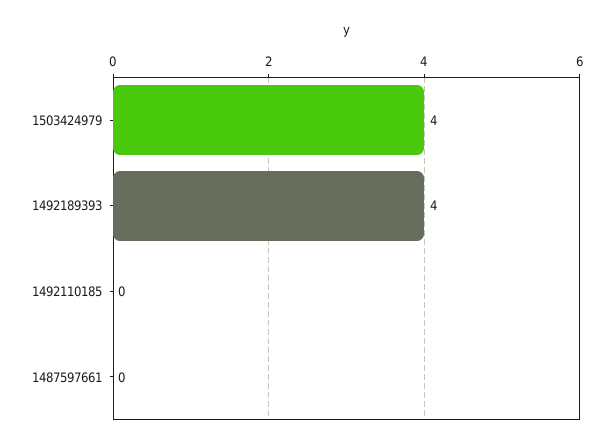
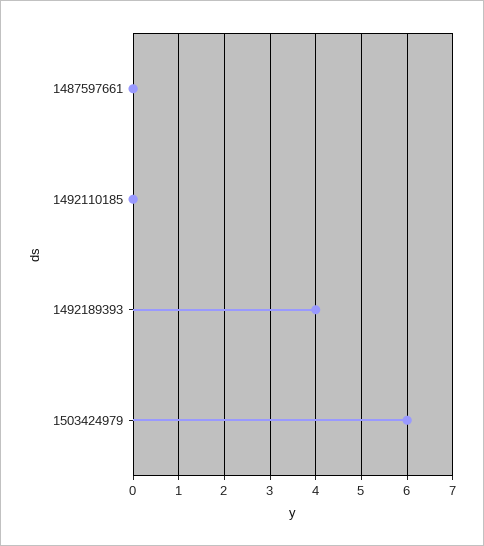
1503424979: 4 -> 6

